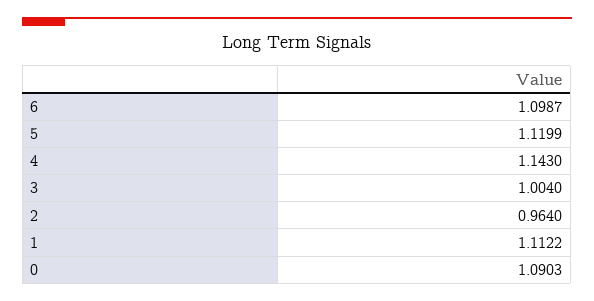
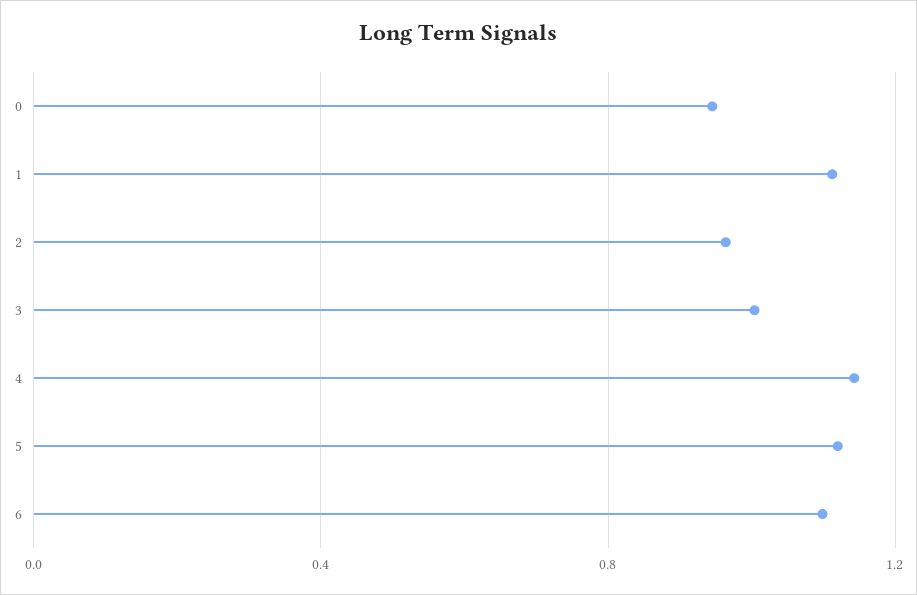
0: 1.0903 -> 0.95

